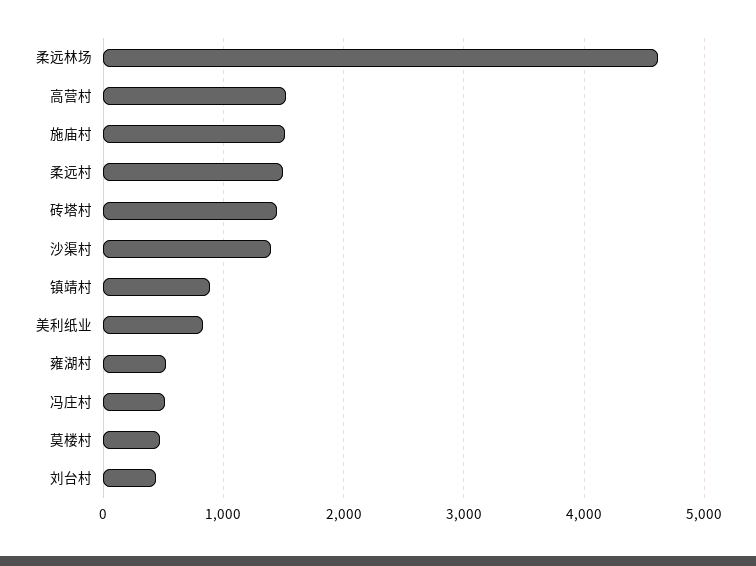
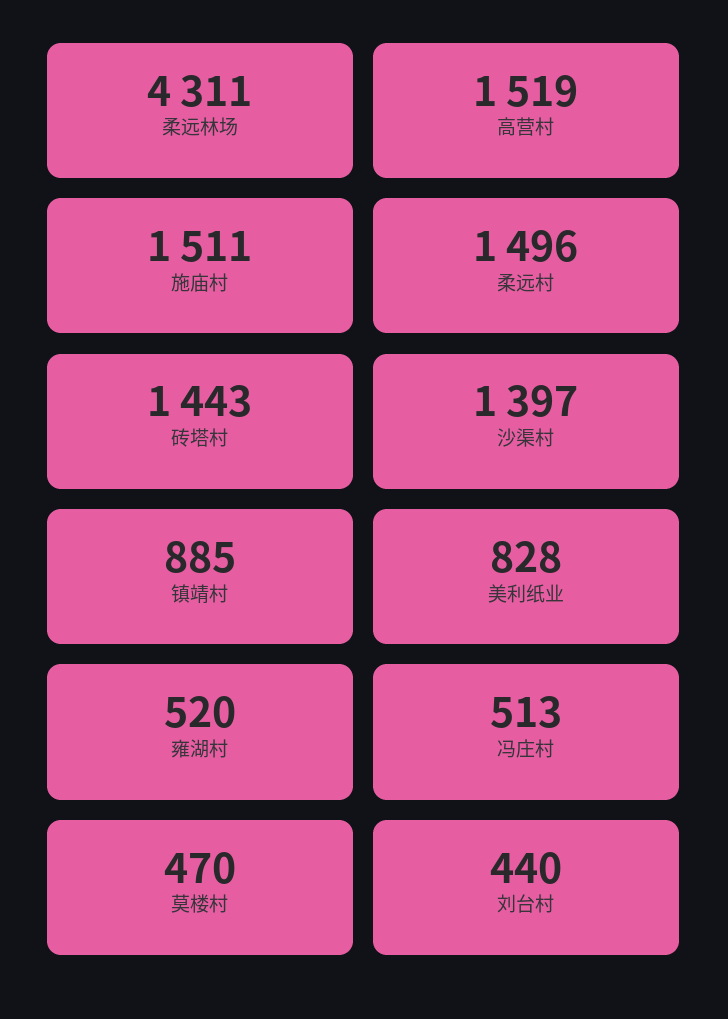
柔远林场: 4600 -> 4311

